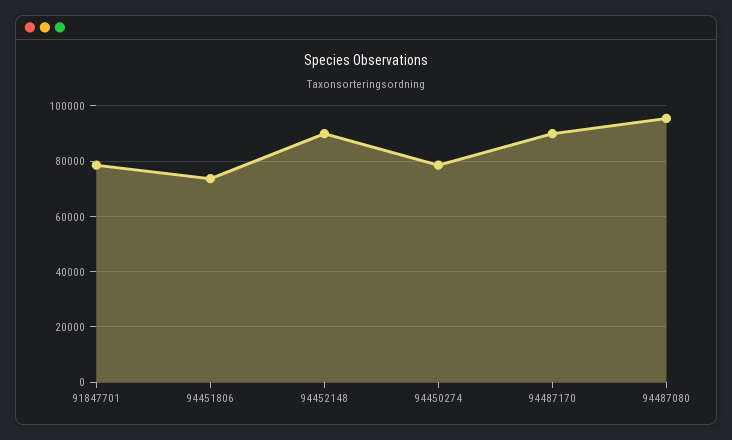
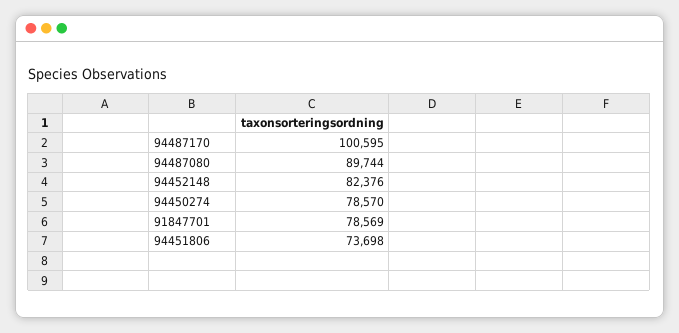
94452148: 90000 -> 82376
94487170: 90000 -> 100595
94487080: 95000 -> 89744

